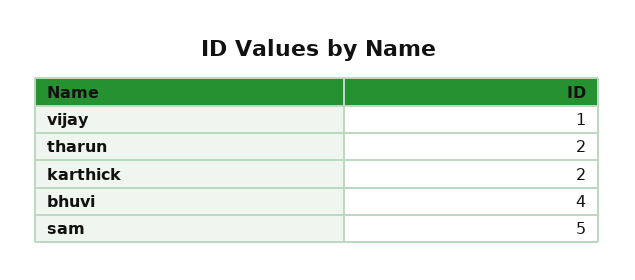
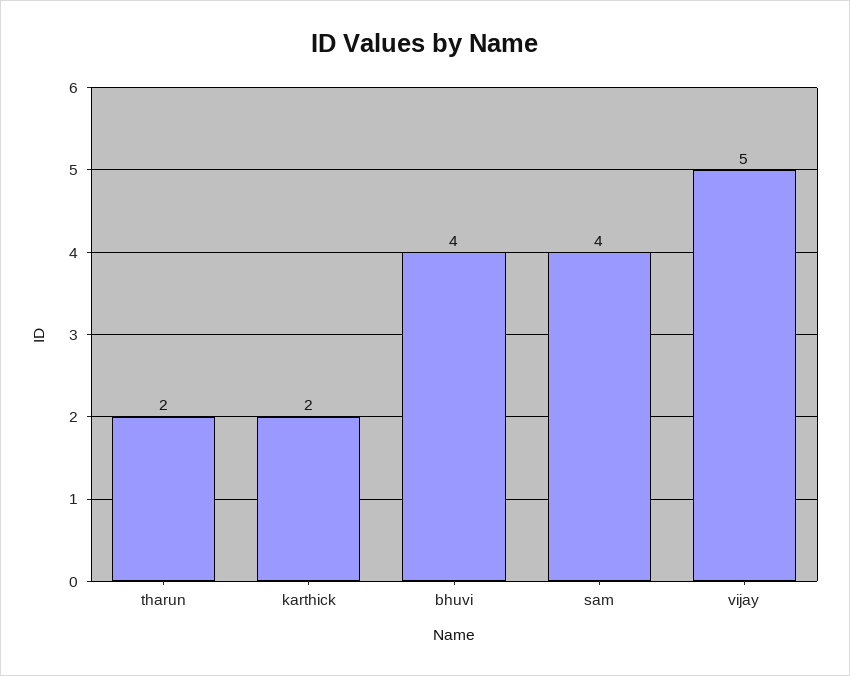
vijay: 1 -> 5
sam: 5 -> 4

